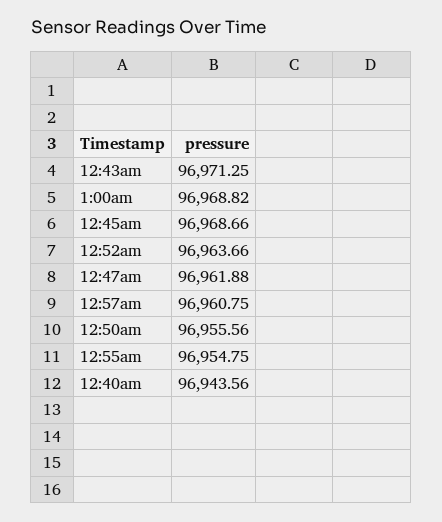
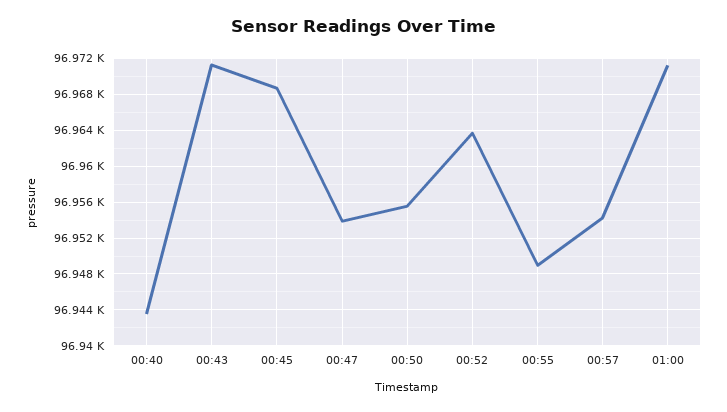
1:00am: 96968.82 -> 96971
12:47am: 96961.88 -> 96954
12:57am: 96960.75 -> 96954
12:55am: 96954.75 -> 96949

